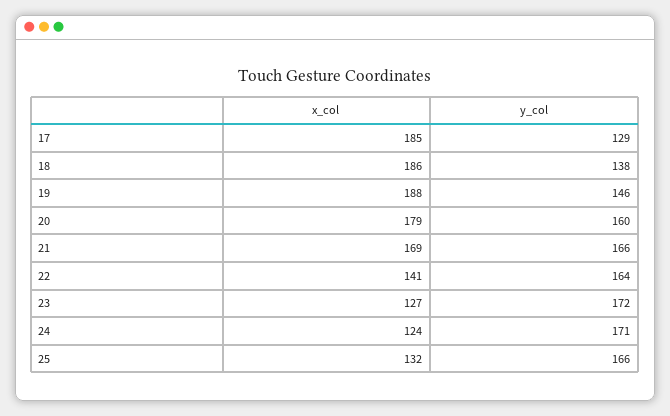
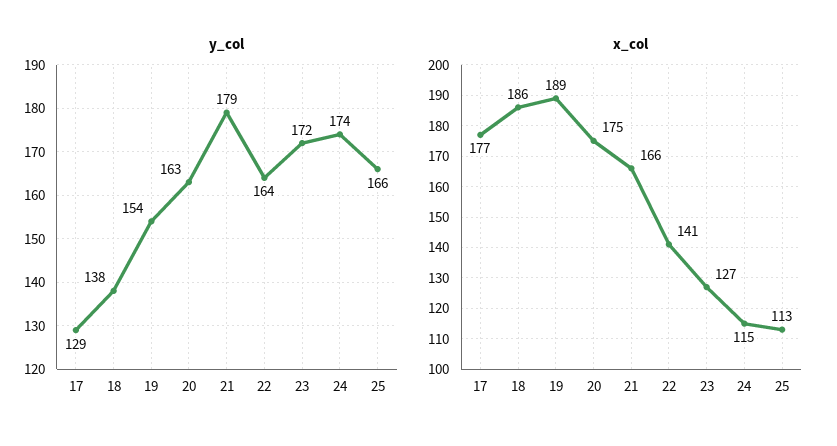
x_col, 17: 185 -> 177
x_col, 19: 188 -> 189
y_col, 19: 146 -> 154
x_col, 20: 179 -> 175
y_col, 20: 160 -> 163
x_col, 21: 169 -> 166
y_col, 21: 166 -> 179
x_col, 24: 124 -> 115
y_col, 24: 171 -> 174
x_col, 25: 132 -> 113

